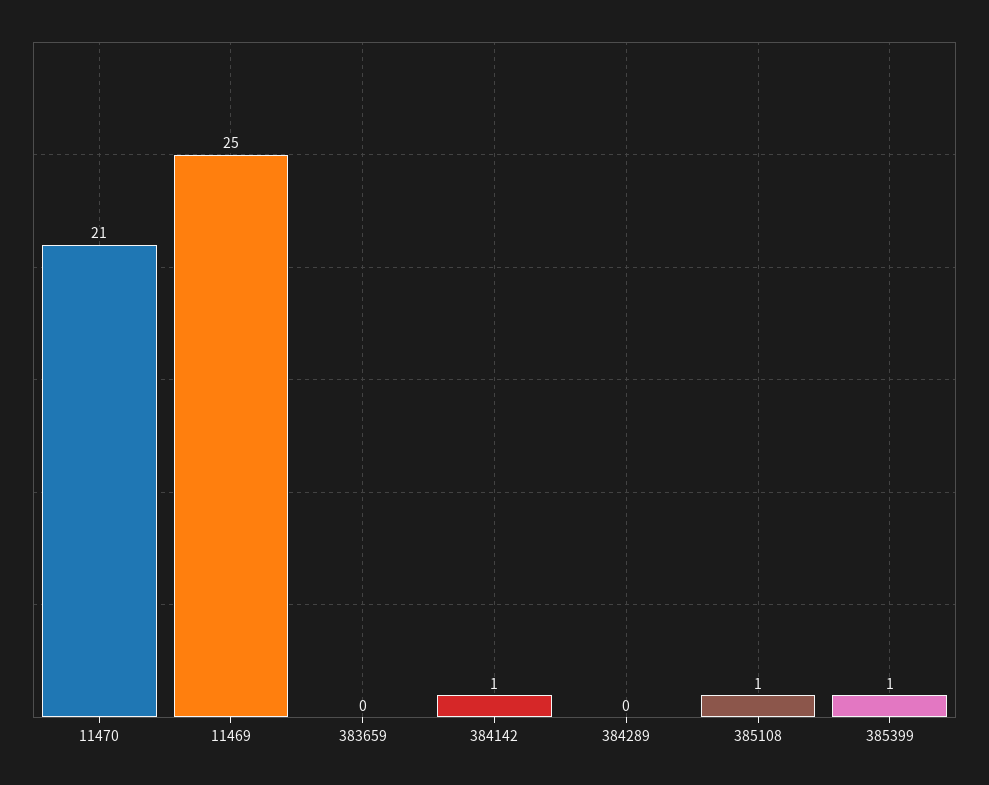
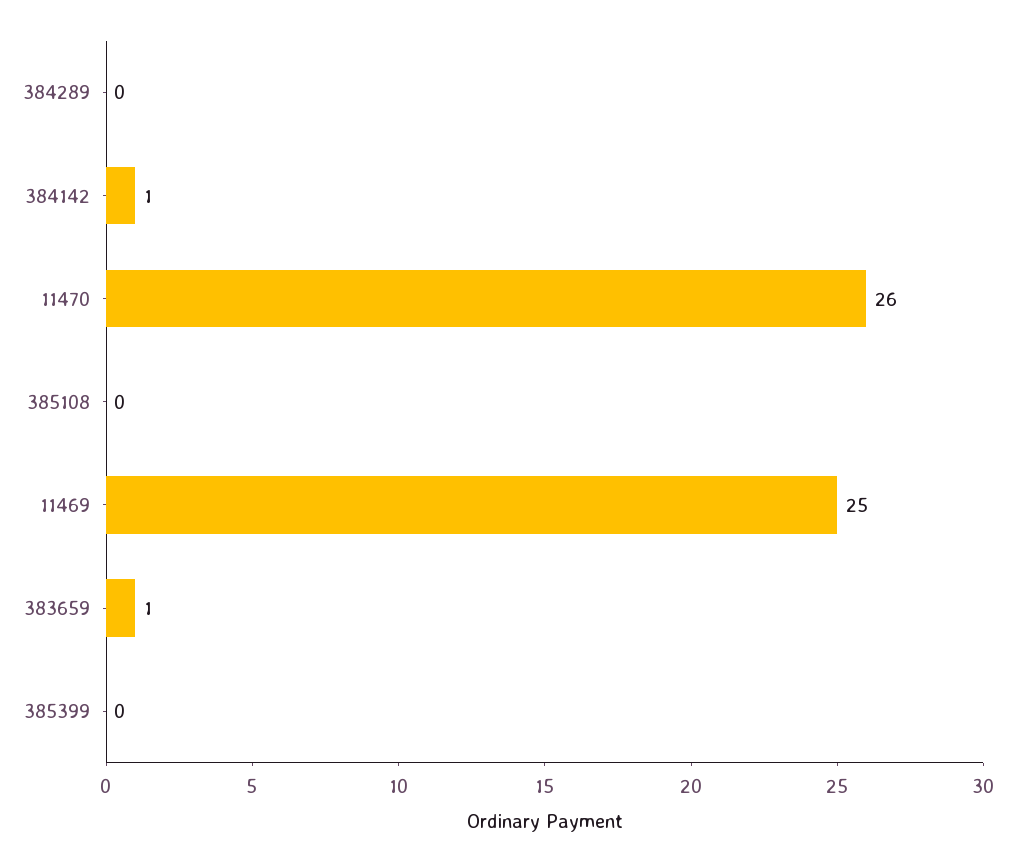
11470: 21 -> 26
383659: 0 -> 1
385108: 1 -> 0
385399: 1 -> 0

